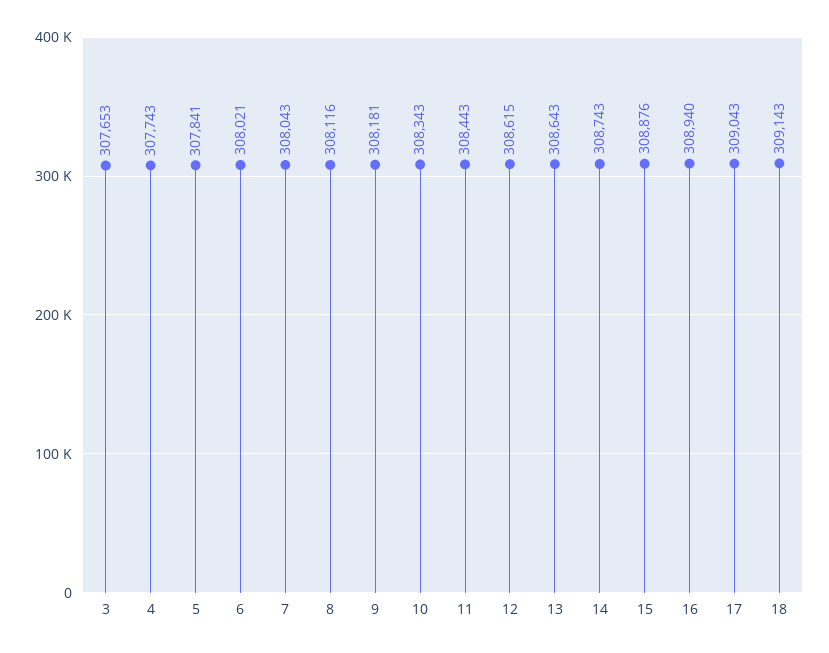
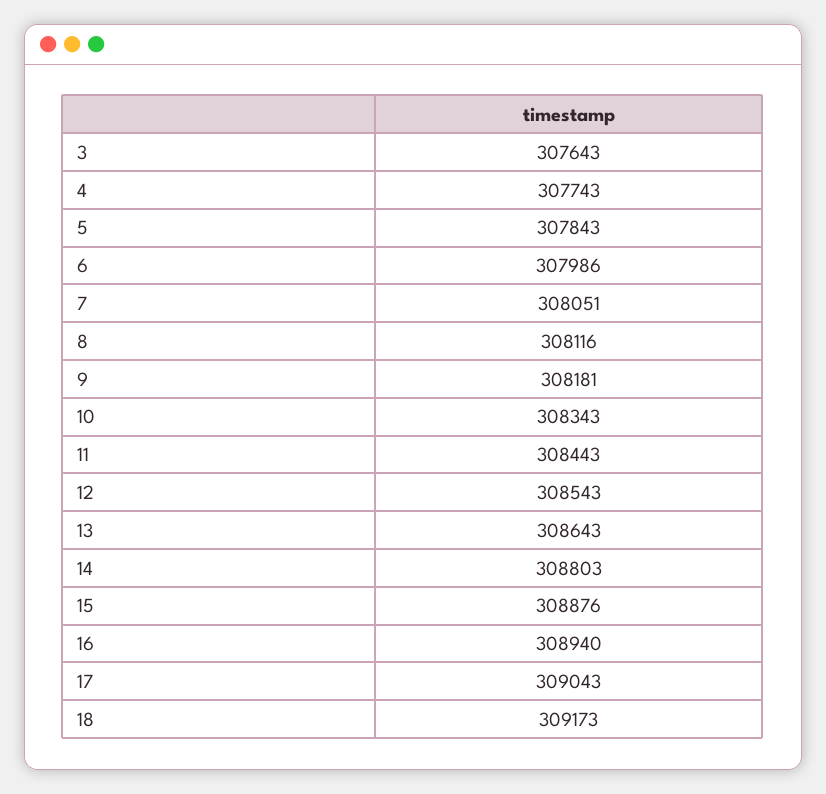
3: 307653 -> 307643
5: 307841 -> 307843
6: 308021 -> 307986
7: 308043 -> 308051
12: 308615 -> 308543
14: 308743 -> 308803
18: 309143 -> 309173

